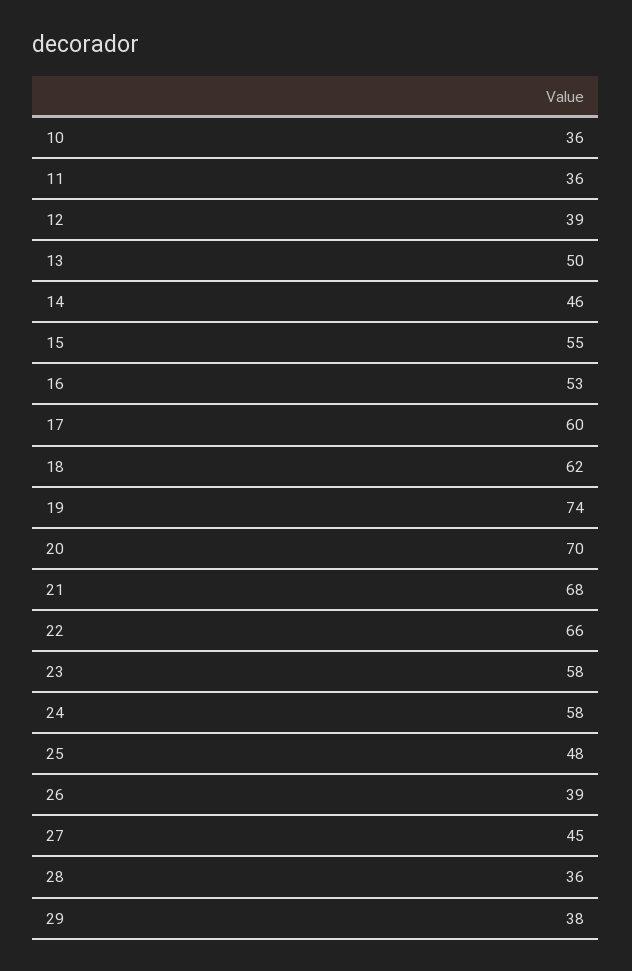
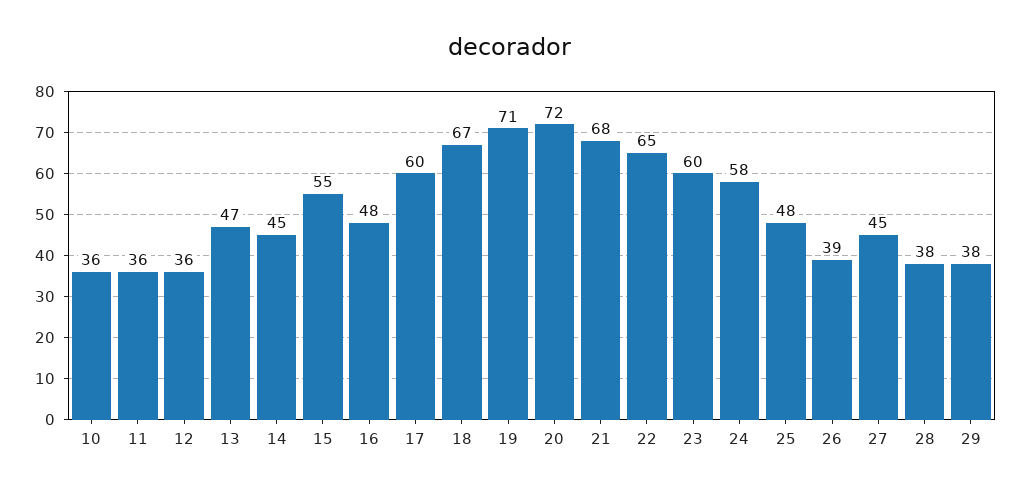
12: 39 -> 36
13: 50 -> 47
14: 46 -> 45
16: 53 -> 48
18: 62 -> 67
19: 74 -> 71
20: 70 -> 72
22: 66 -> 65
23: 58 -> 60
28: 36 -> 38

